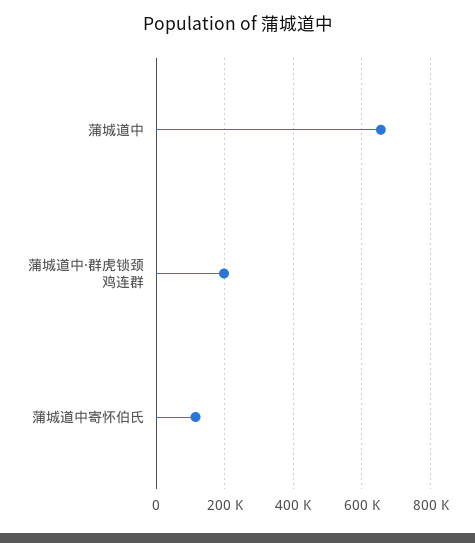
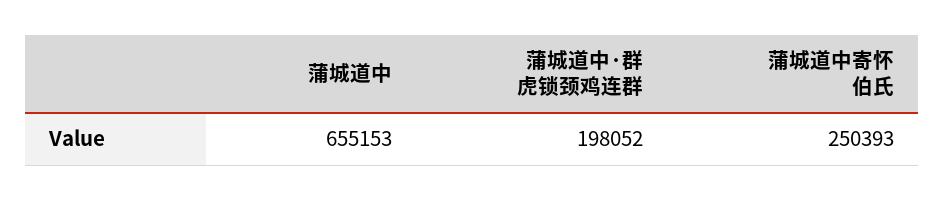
蒲城道中寄怀伯氏: 120000 -> 250393

